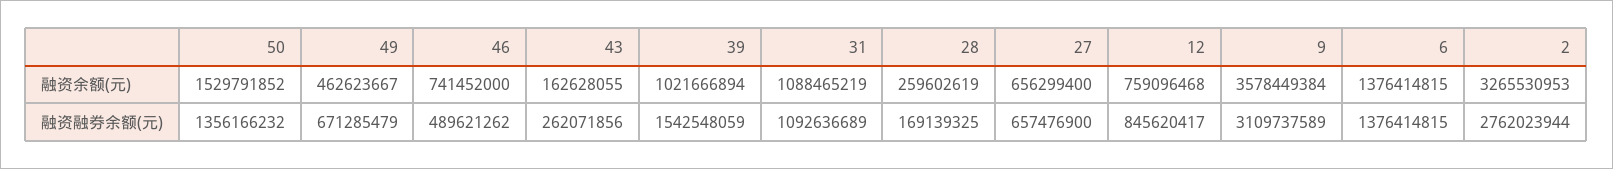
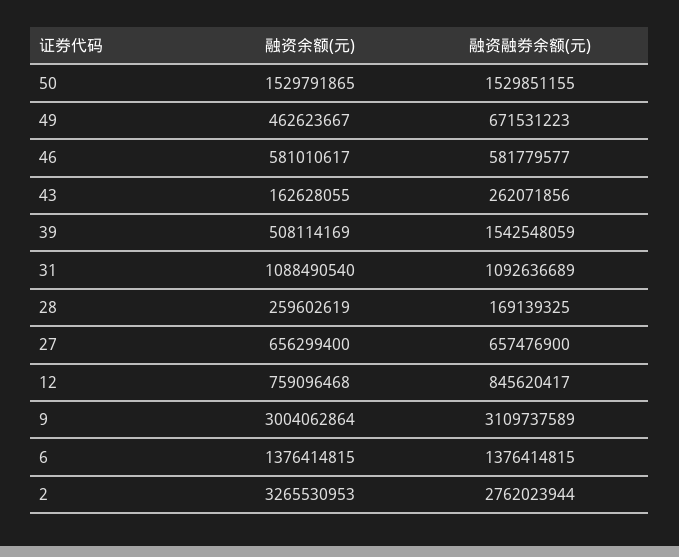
50, 融资余额(元): 1529791852 -> 1529791865
46, 融资余额(元): 741452000 -> 581010617
39, 融资余额(元): 1021666894 -> 508114169
31, 融资余额(元): 1088465219 -> 1088490540
9, 融资余额(元): 3578449384 -> 3004062864
50, 融资融券余额(元): 1356166232 -> 1529851155
49, 融资融券余额(元): 671285479 -> 671531223
46, 融资融券余额(元): 489621262 -> 581779577

